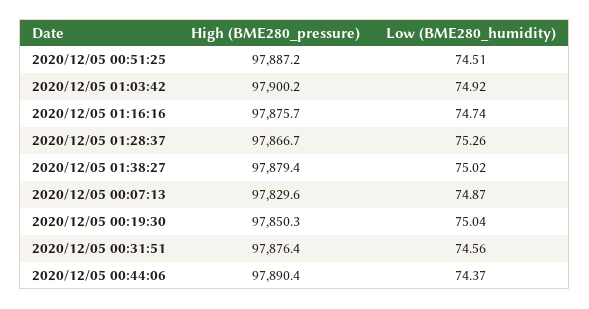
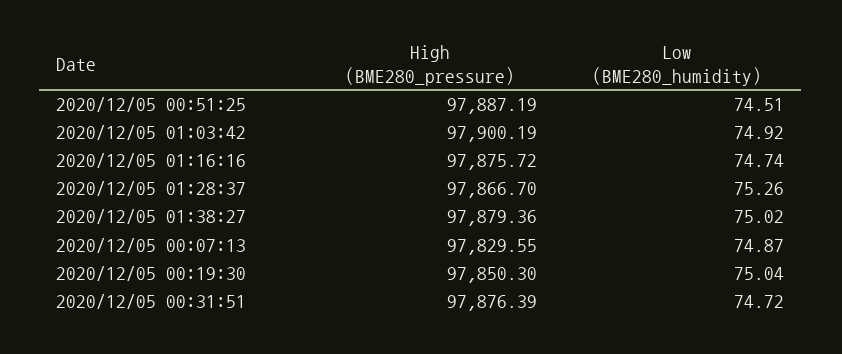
Low (BME280_humidity), 2020/12/05 00:31:51: 74.56 -> 74.72
High (BME280_pressure), 2020/12/05 00:44:06: 97890.4 -> none
Low (BME280_humidity), 2020/12/05 00:44:06: 74.37 -> none

